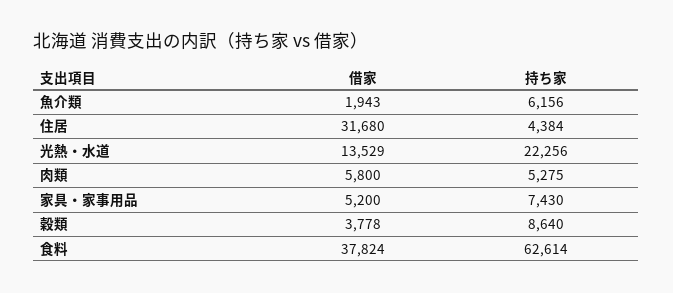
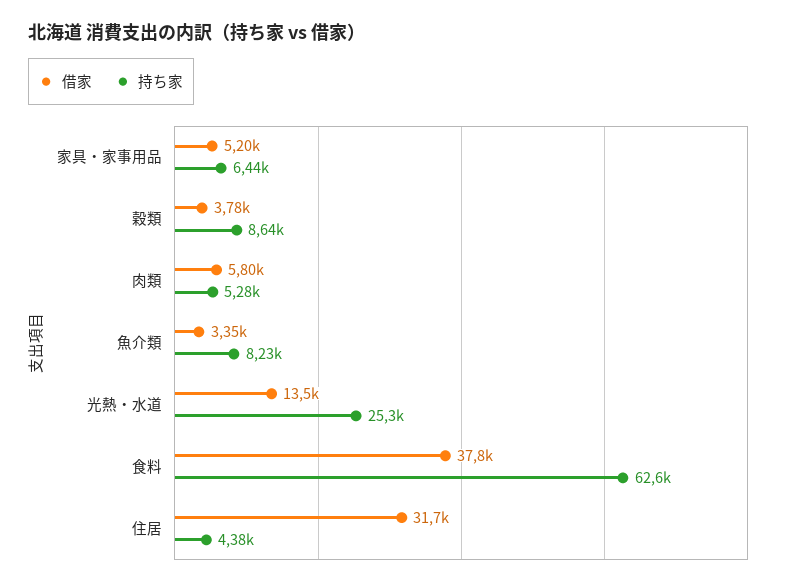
借家, 魚介類: 1943 -> 3350
持ち家, 魚介類: 6156 -> 8230
持ち家, 光熱・水道: 22256 -> 25300
持ち家, 家具・家事用品: 7430 -> 6440

